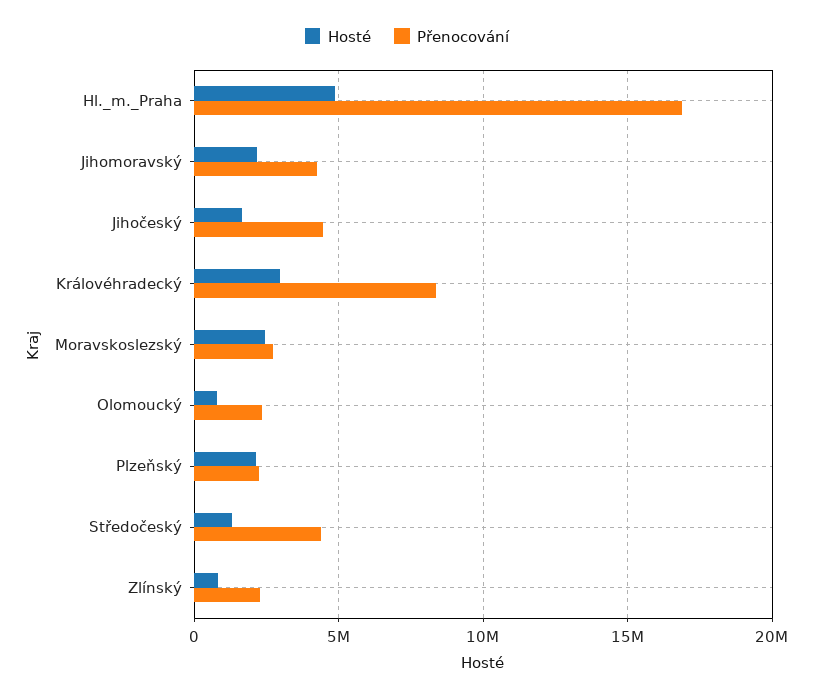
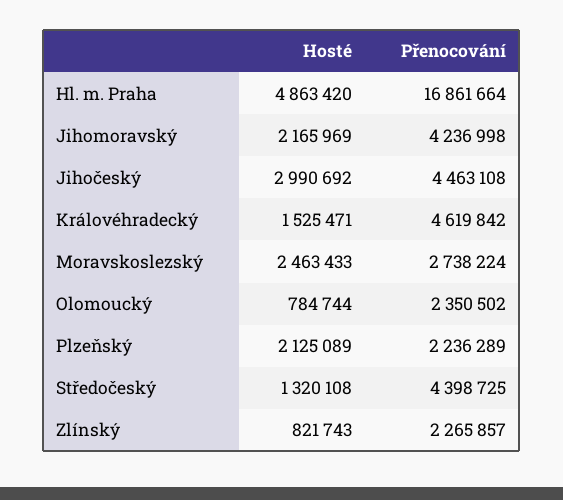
Hosté, Jihočeský: 1500000 -> 2990692
Hosté, Královéhradecký: 3000000 -> 1525471
Přenocování, Královéhradecký: 8500000 -> 4619842

